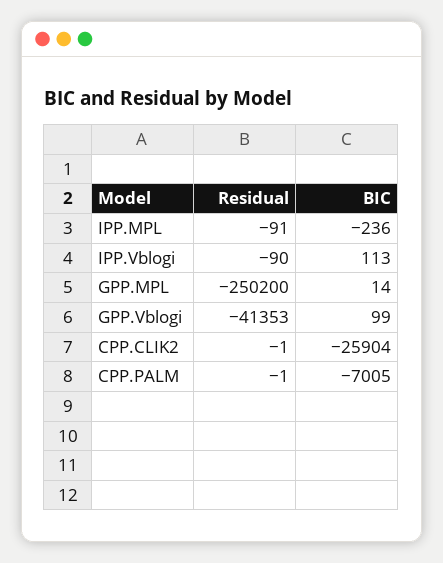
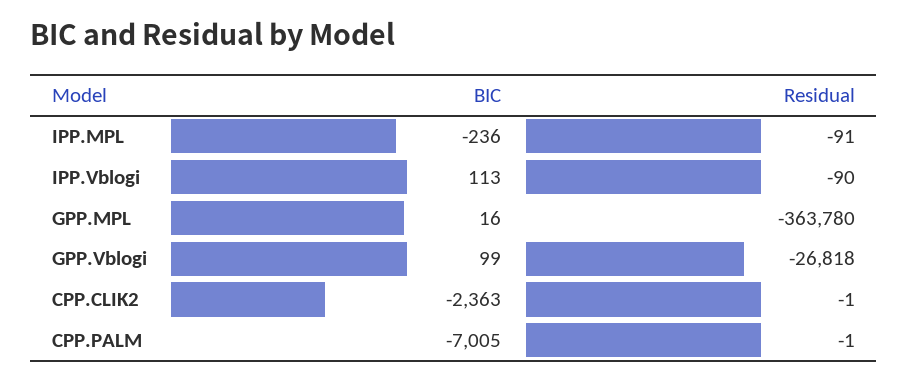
Residual, GPP.MPL: -250200 -> -363780
BIC, GPP.MPL: 14 -> 16
Residual, GPP.Vblogi: -41353 -> -26818
BIC, CPP.CLIK2: -25904 -> -2363

